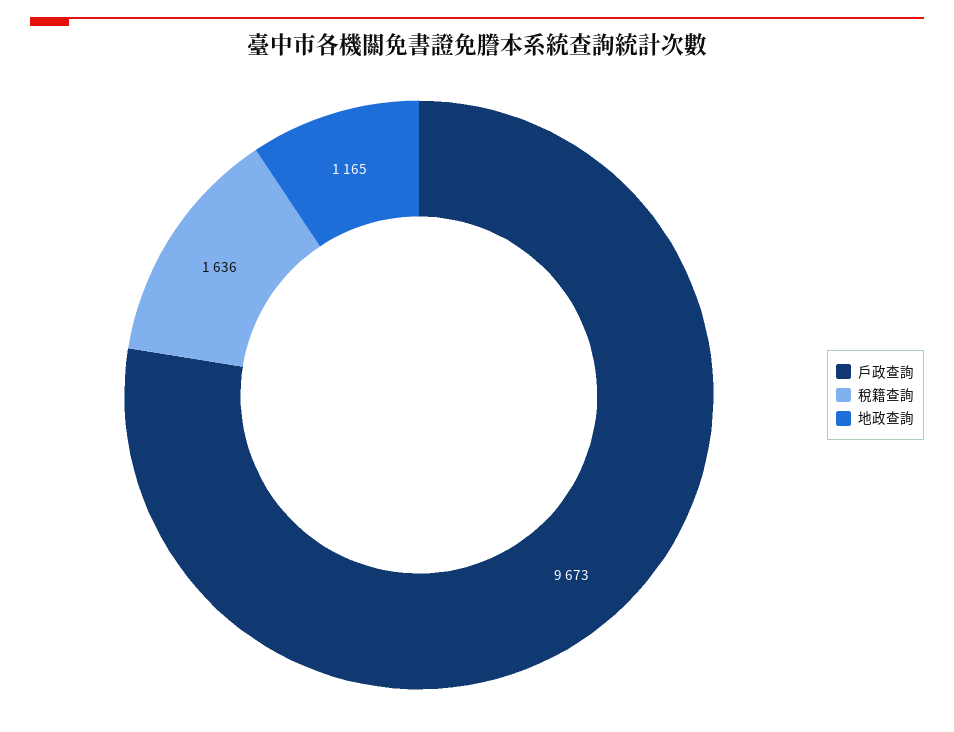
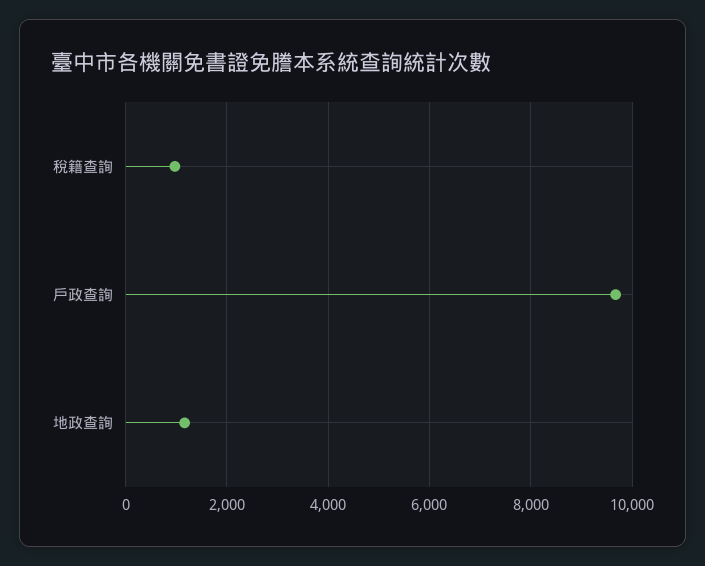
稅籍查詢: 1636 -> 1000

